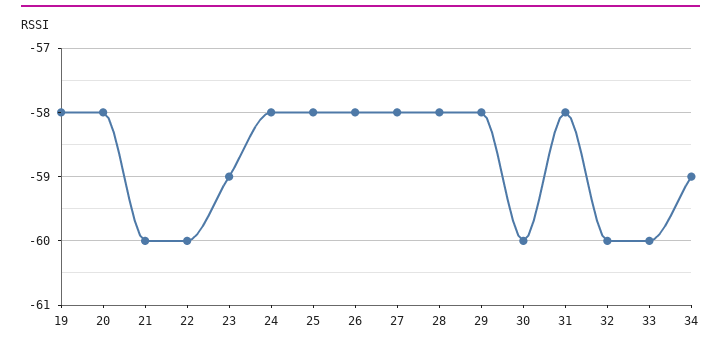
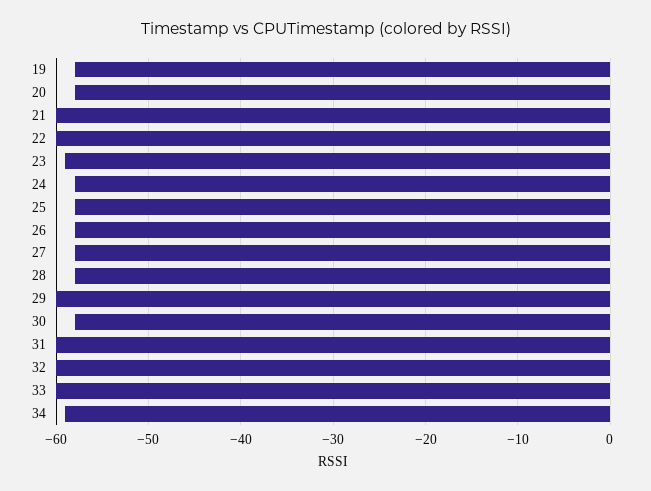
29: -58 -> -60
30: -60 -> -58
31: -58 -> -60

